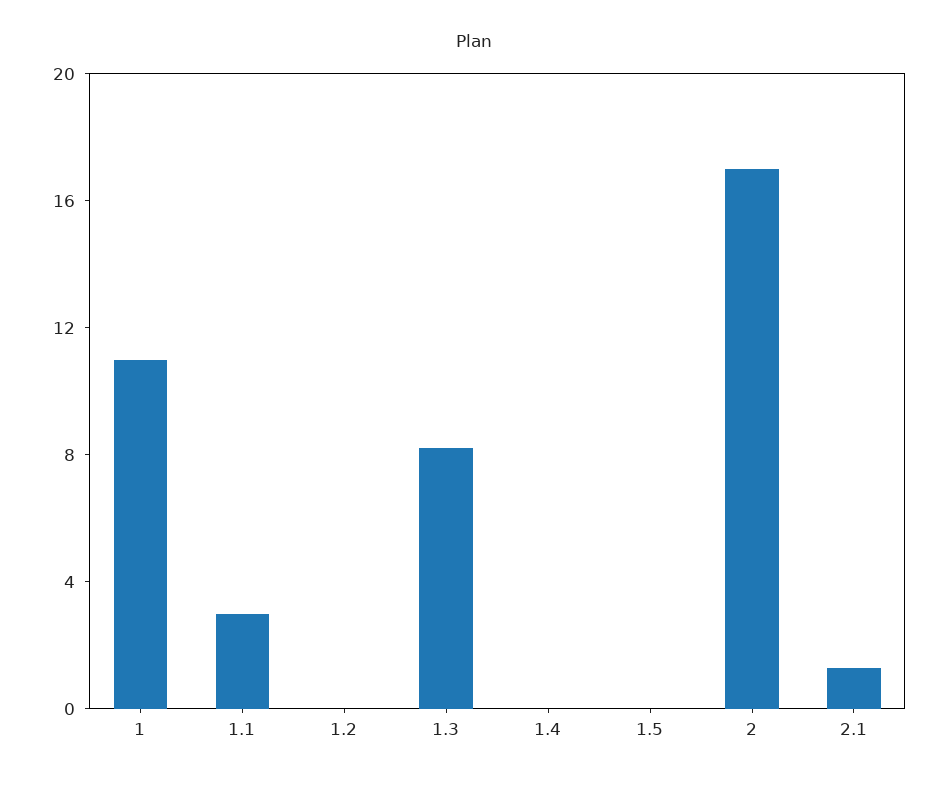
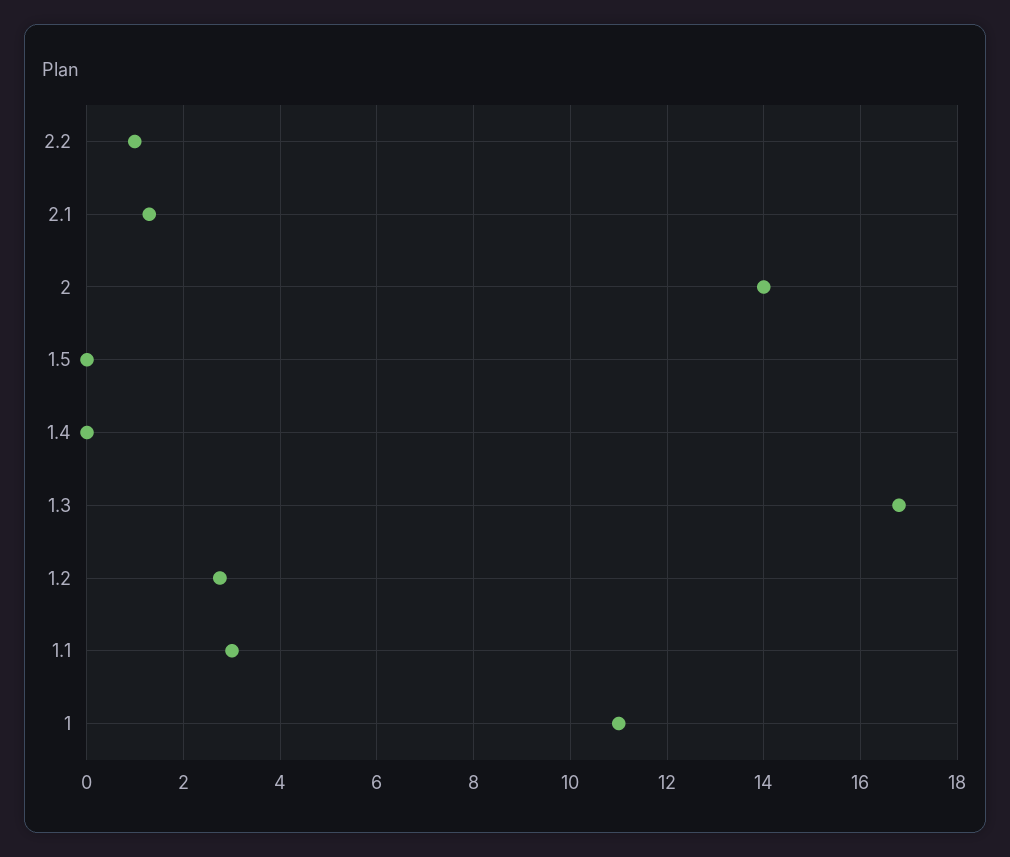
1.2: 0 -> 2.8
1.3: 8 -> 16.8
2: 17 -> 14
2.2: none -> 1

